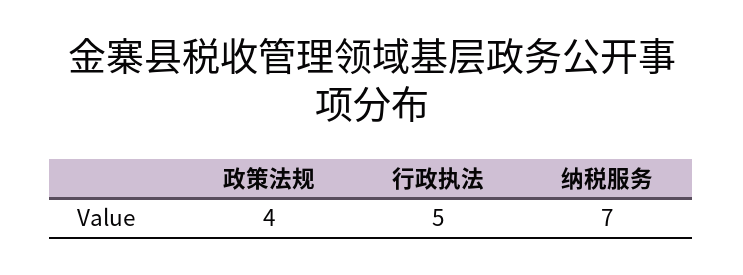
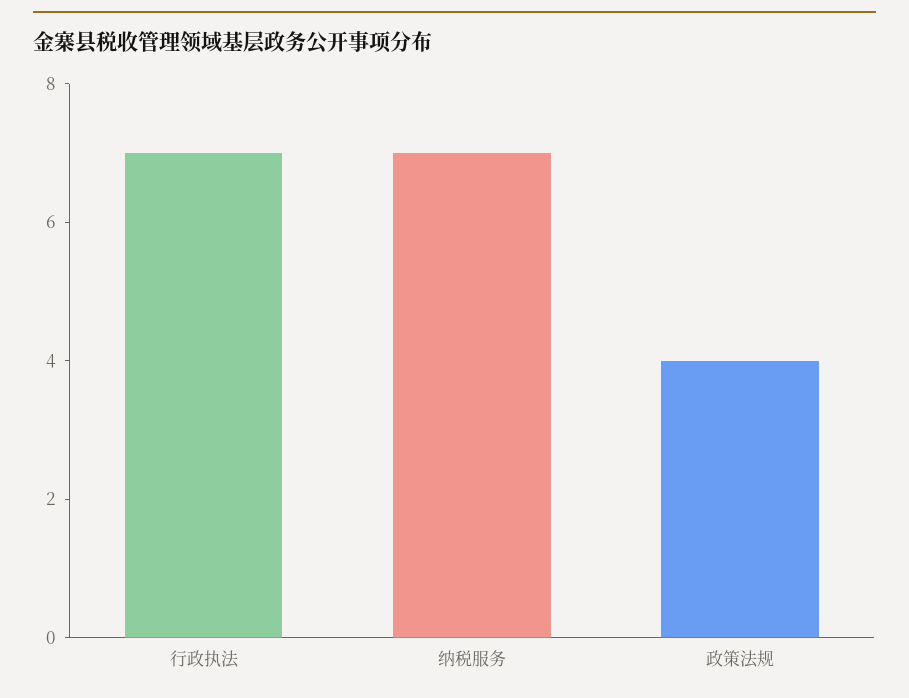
行政执法: 5 -> 7

